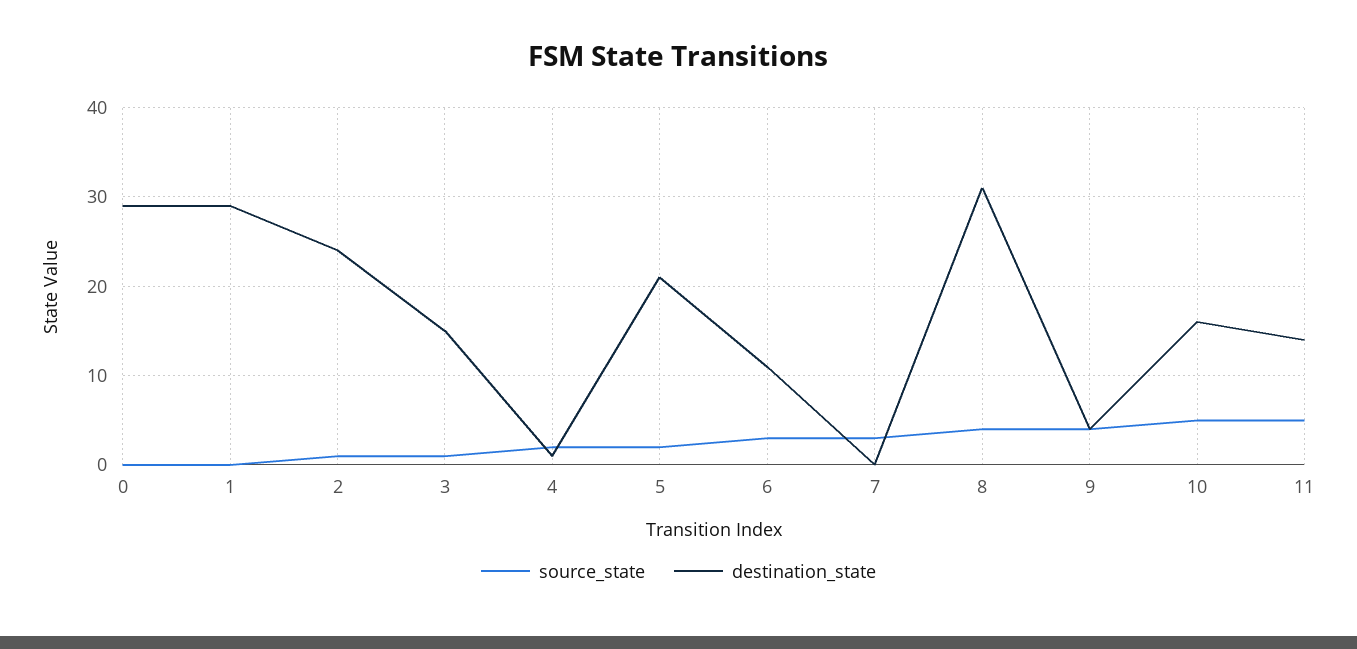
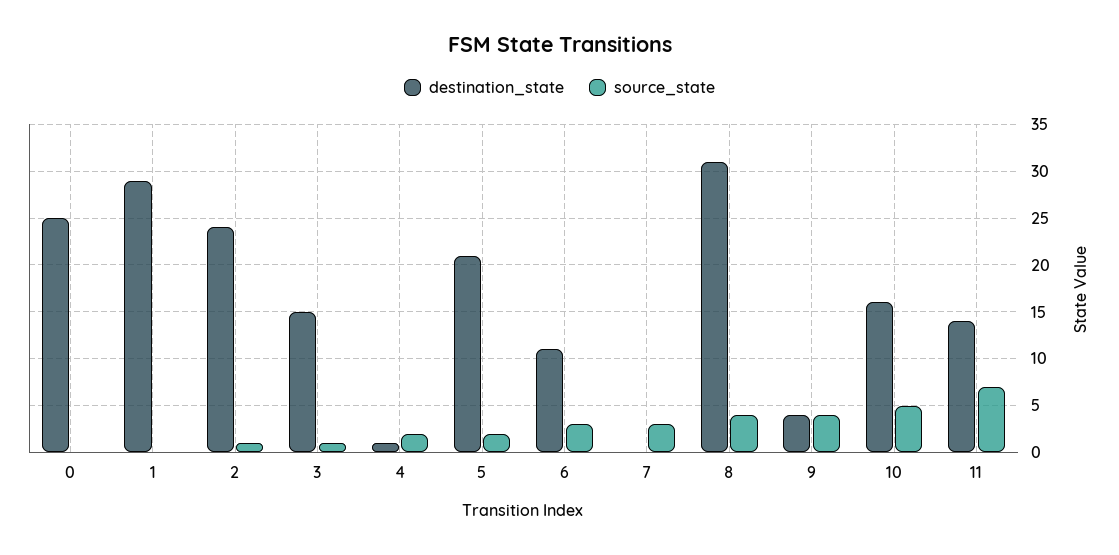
destination_state, 0: 29 -> 25
source_state, 11: 5 -> 7

